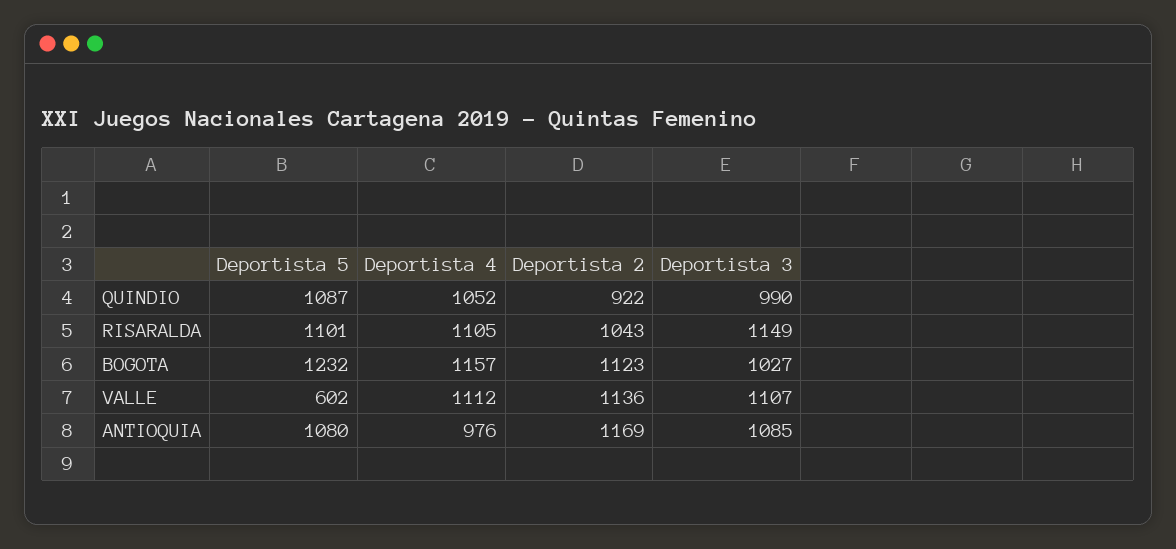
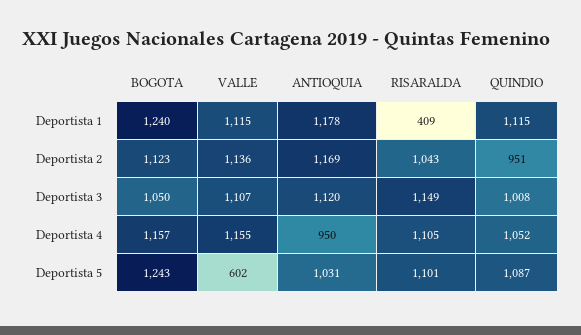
Deportista 2, QUINDIO: 922 -> 951
Deportista 3, QUINDIO: 990 -> 1008
Deportista 5, BOGOTA: 1232 -> 1243
Deportista 3, BOGOTA: 1027 -> 1050
Deportista 4, VALLE: 1112 -> 1155
Deportista 5, ANTIOQUIA: 1080 -> 1031
Deportista 4, ANTIOQUIA: 976 -> 950
Deportista 3, ANTIOQUIA: 1085 -> 1120
Deportista 1, BOGOTA: none -> 1240
Deportista 1, VALLE: none -> 1115
Deportista 1, ANTIOQUIA: none -> 1178
Deportista 1, RISARALDA: none -> 409
Deportista 1, QUINDIO: none -> 1115

